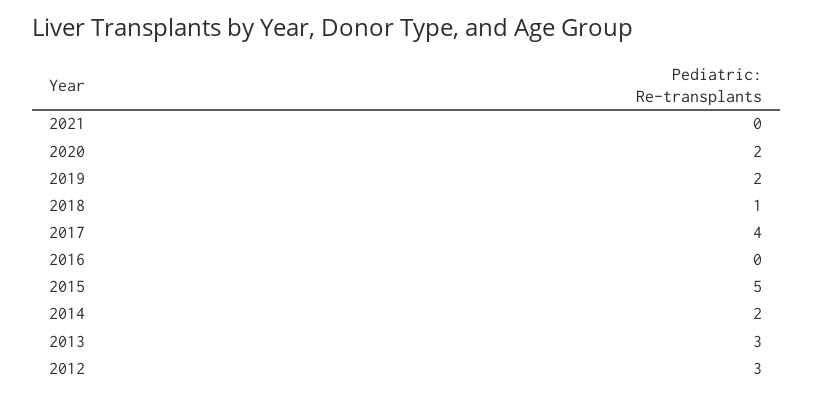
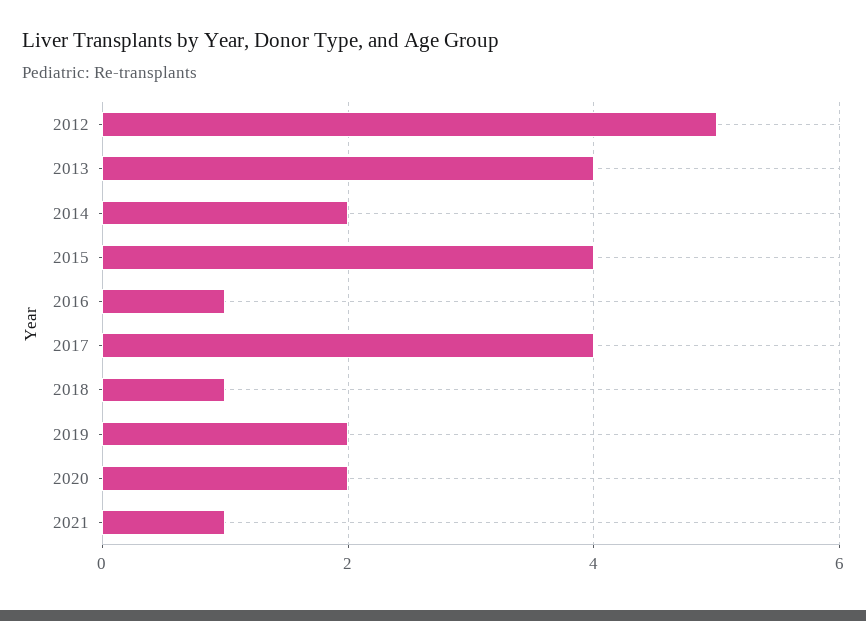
2021: 0 -> 1
2016: 0 -> 1
2015: 5 -> 4
2013: 3 -> 4
2012: 3 -> 5

